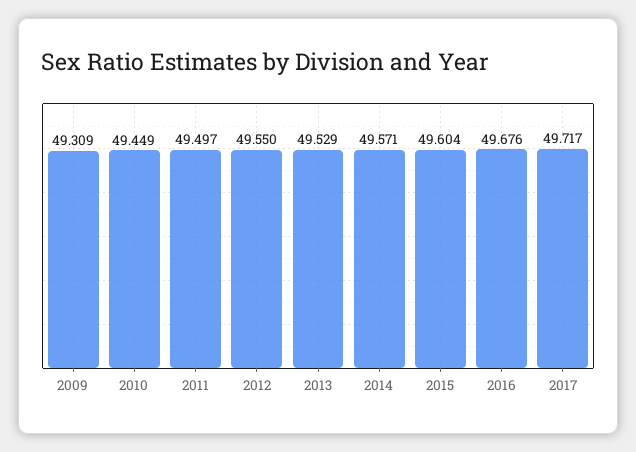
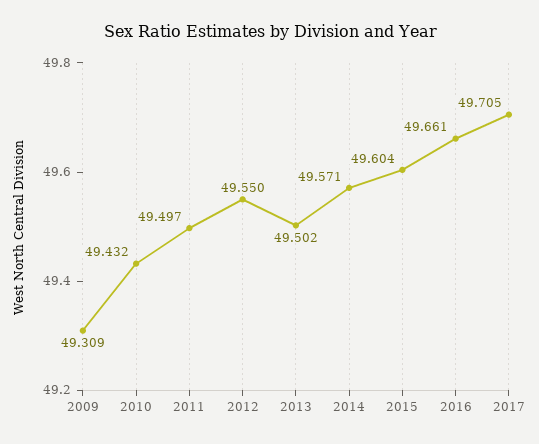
2010: 49.449 -> 49.432
2013: 49.529 -> 49.502
2016: 49.676 -> 49.661
2017: 49.717 -> 49.705

